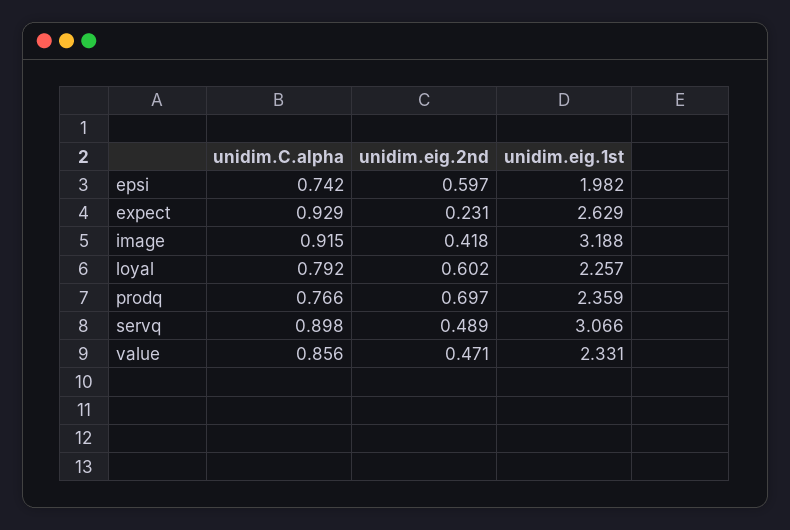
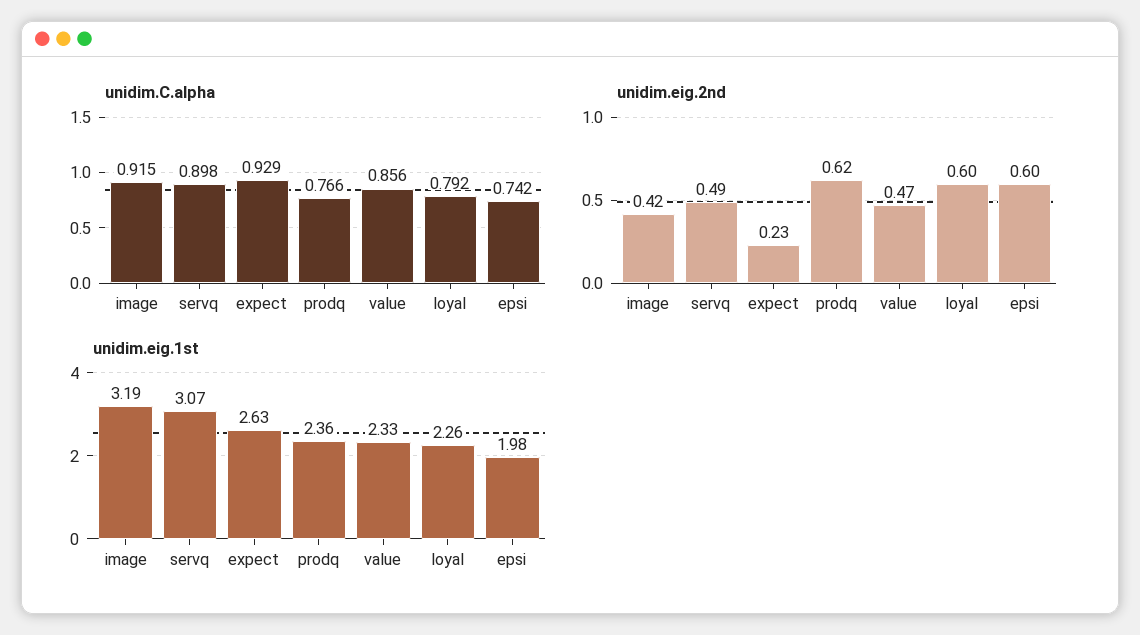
unidim.eig.2nd, prodq: 0.697 -> 0.62

